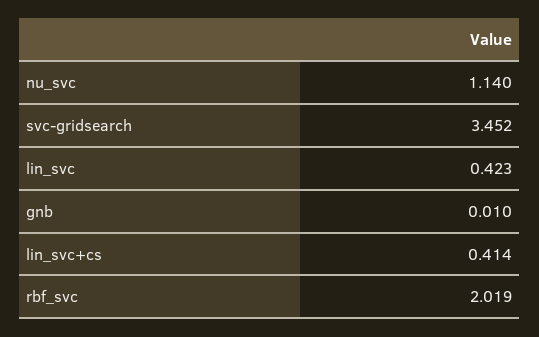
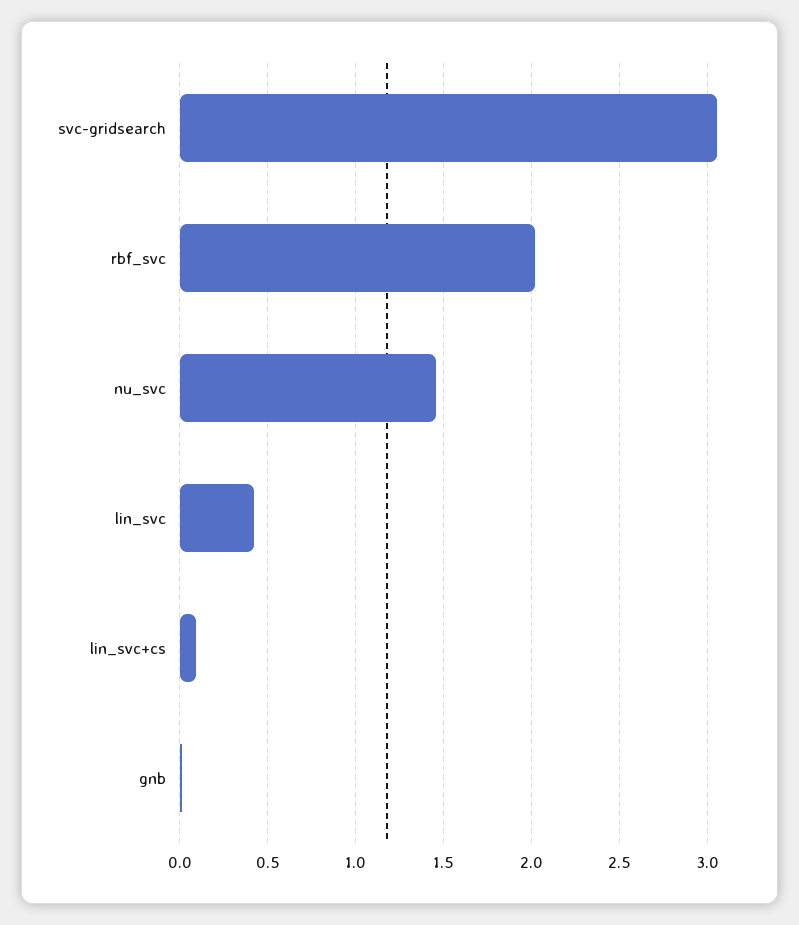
nu_svc: 1.14 -> 1.45
svc-gridsearch: 3.452 -> 3.05
lin_svc+cs: 0.414 -> 0.1

